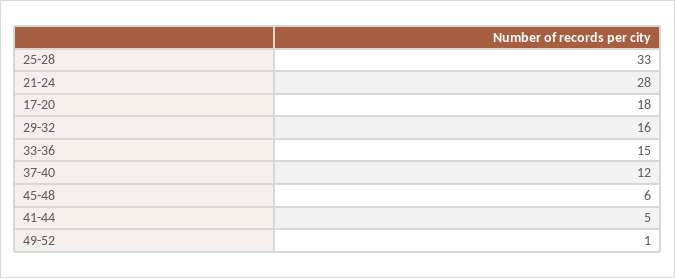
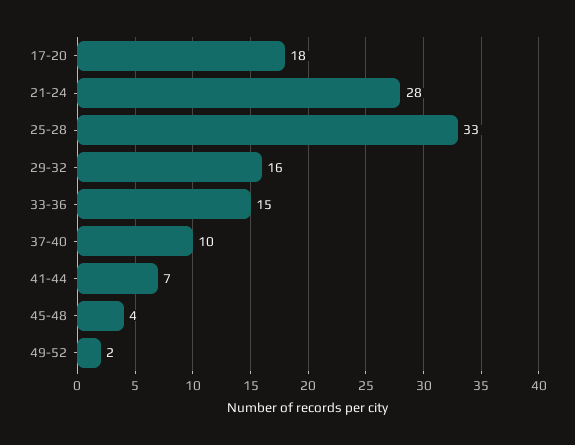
37-40: 12 -> 10
45-48: 6 -> 4
41-44: 5 -> 7
49-52: 1 -> 2

